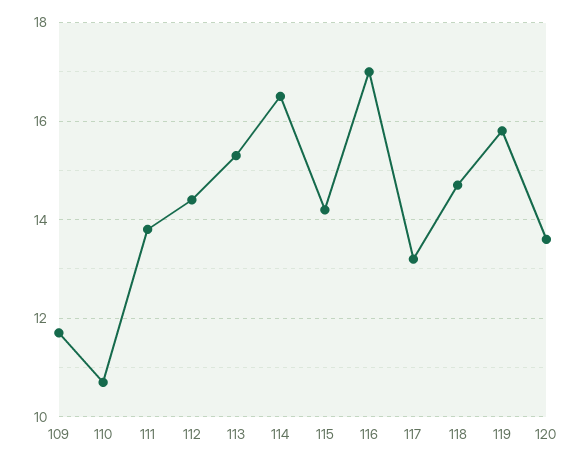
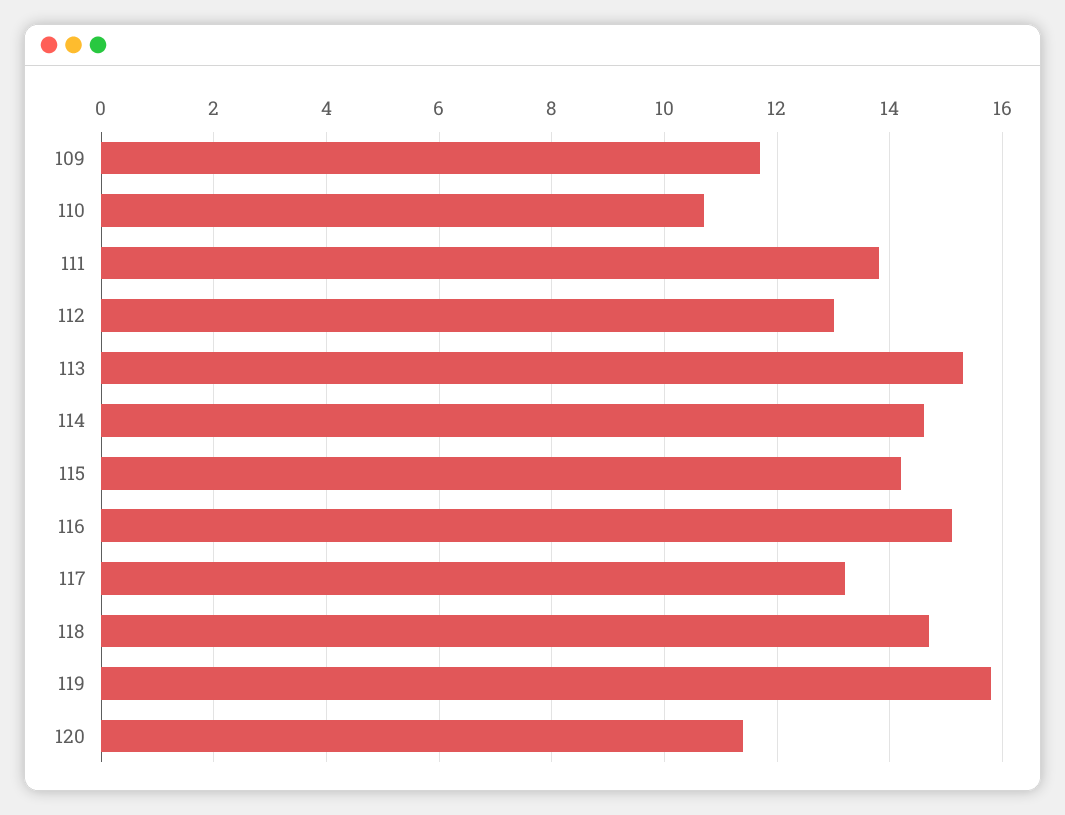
112: 14.5 -> 13
114: 16.5 -> 14.5
116: 17 -> 15
120: 13.5 -> 11.5

